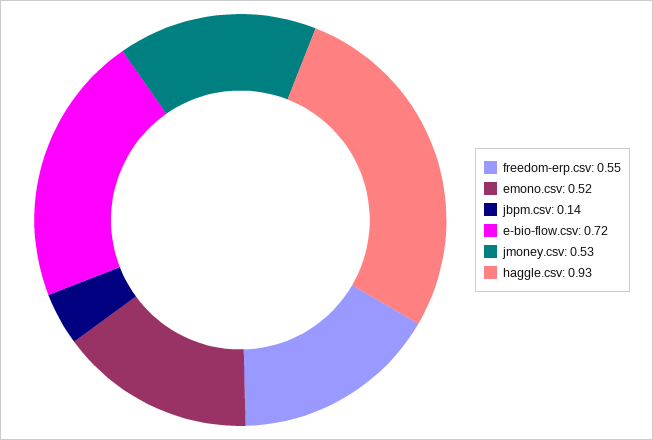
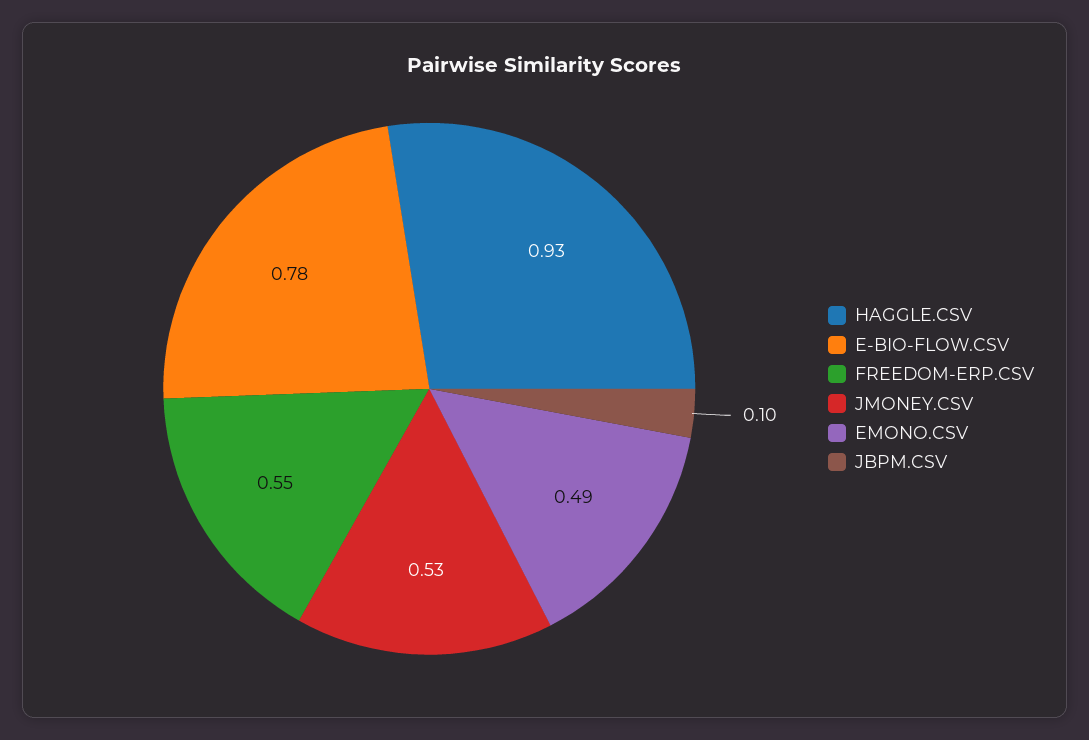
emono.csv: 0.52 -> 0.49
jbpm.csv: 0.14 -> 0.1
e-bio-flow.csv: 0.72 -> 0.78

